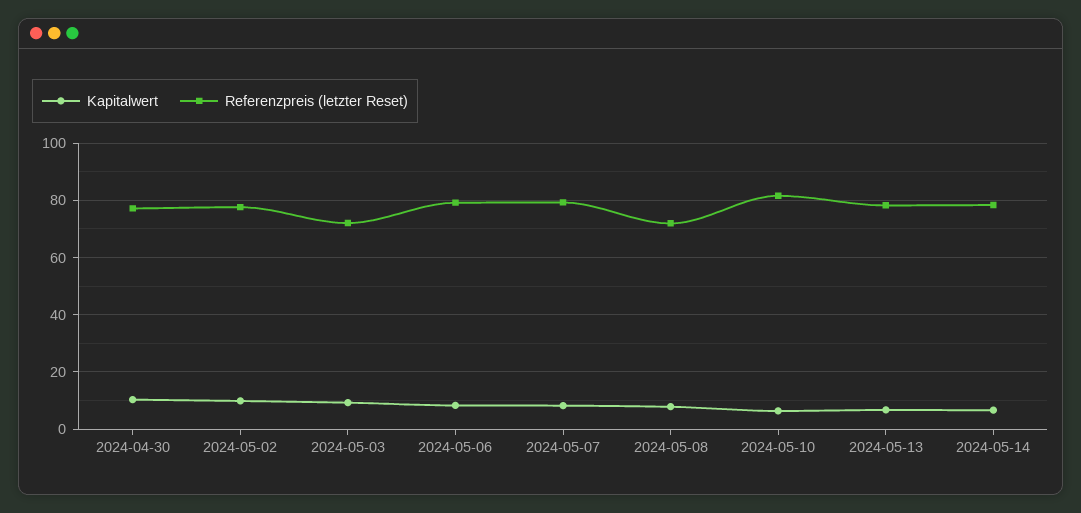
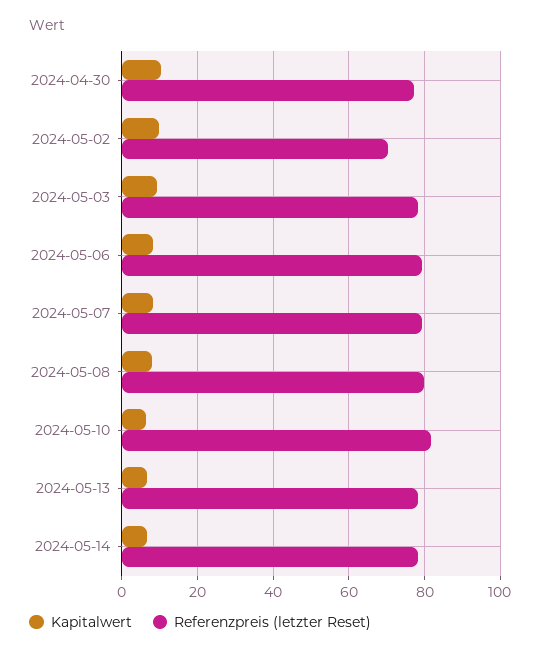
Referenzpreis (letzter Reset), 2024-05-02: 77.5 -> 70
Referenzpreis (letzter Reset), 2024-05-03: 72.5 -> 78
Referenzpreis (letzter Reset), 2024-05-08: 72.5 -> 80

